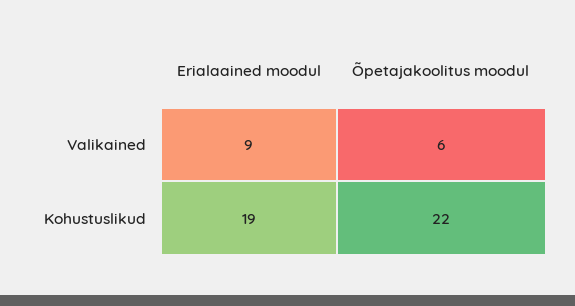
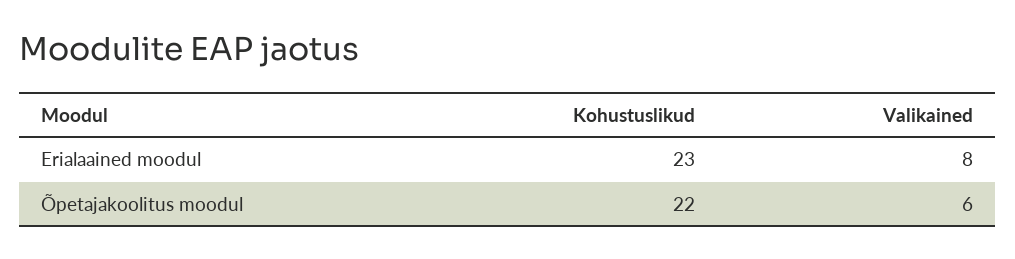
Erialaained moodul, Valikained: 9 -> 8
Erialaained moodul, Kohustuslikud: 19 -> 23

